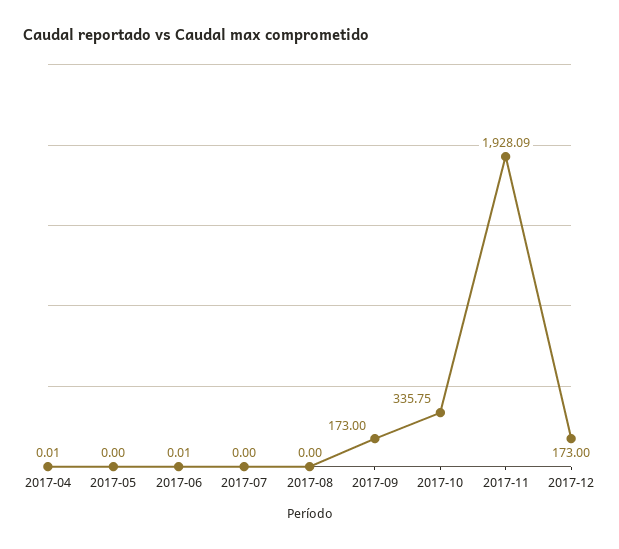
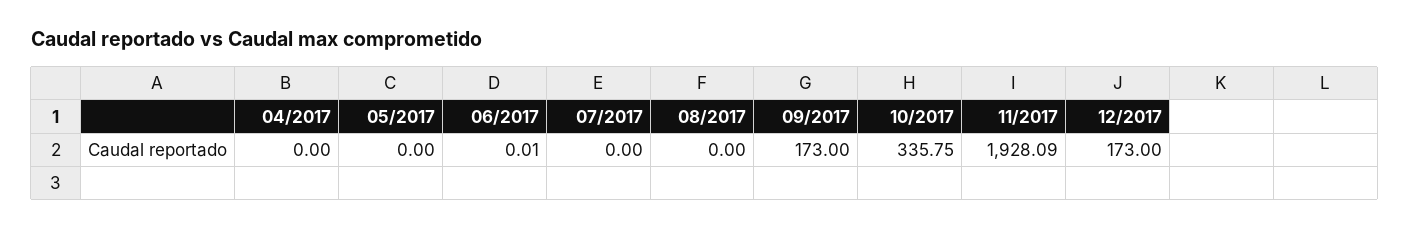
2017-04: 0.01 -> 0

